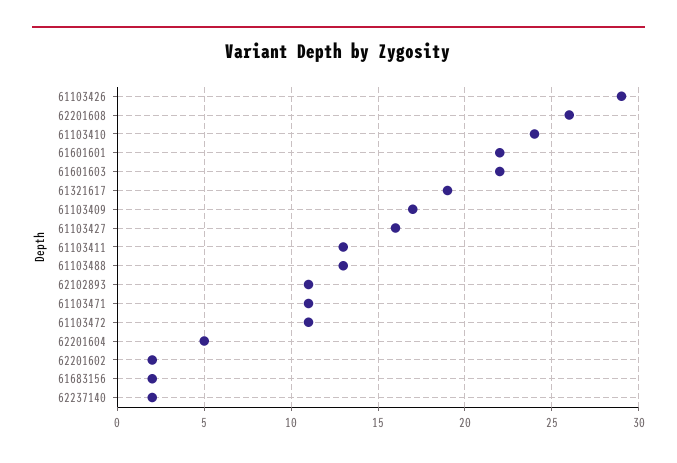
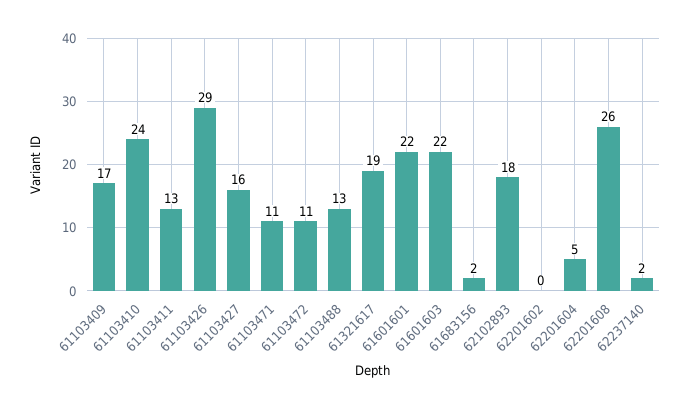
62102893: 11 -> 18
62201602: 2 -> 0

